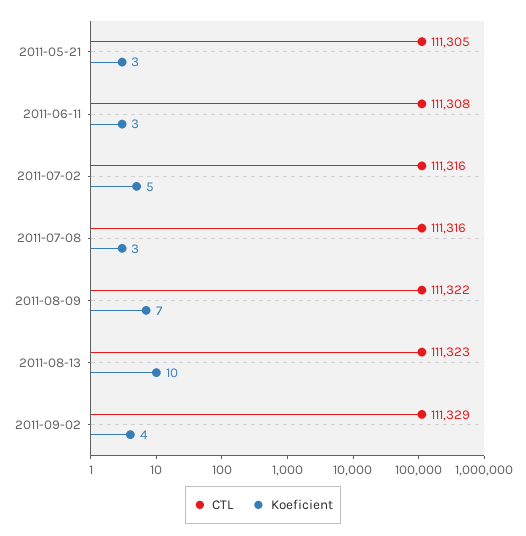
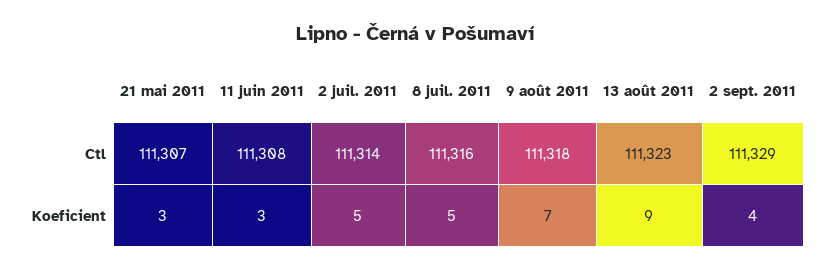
CTL, 2011-05-21: 111305 -> 111307
CTL, 2011-07-02: 111316 -> 111314
Koeficient, 2011-07-08: 3 -> 5
CTL, 2011-08-09: 111322 -> 111318
Koeficient, 2011-08-13: 10 -> 9

